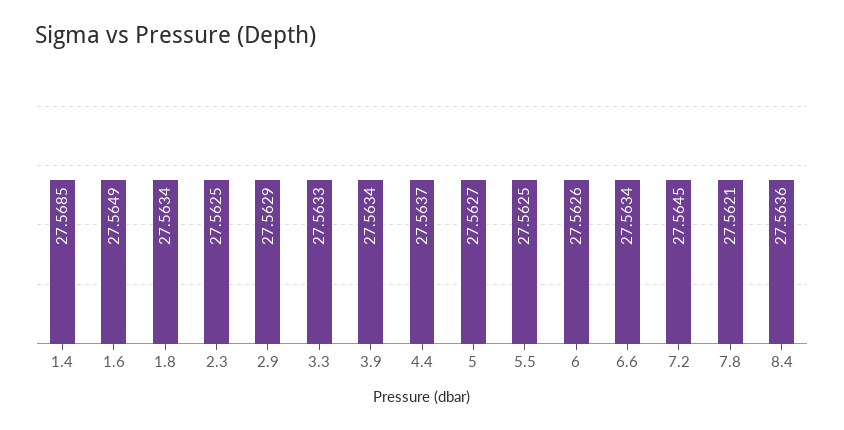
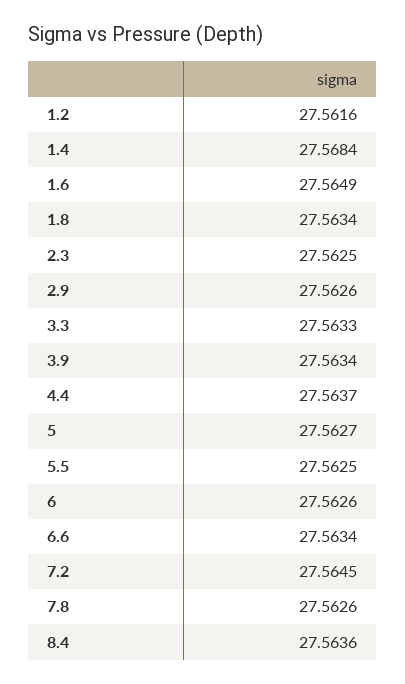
1.4: 27.5685 -> 27.5684
2.9: 27.5629 -> 27.5626
7.8: 27.5621 -> 27.5626
1.2: none -> 27.5616

